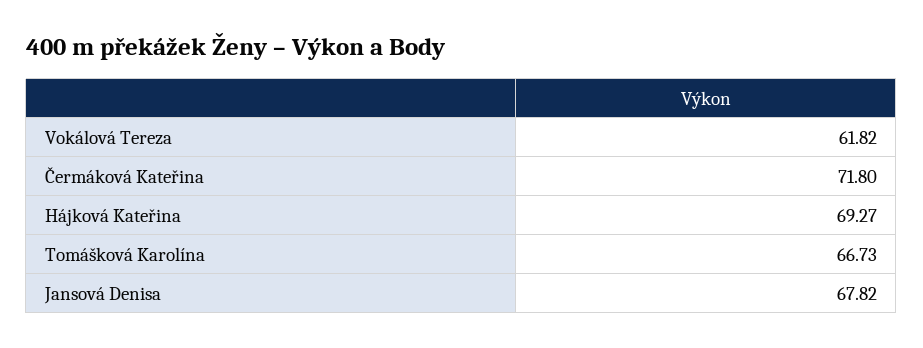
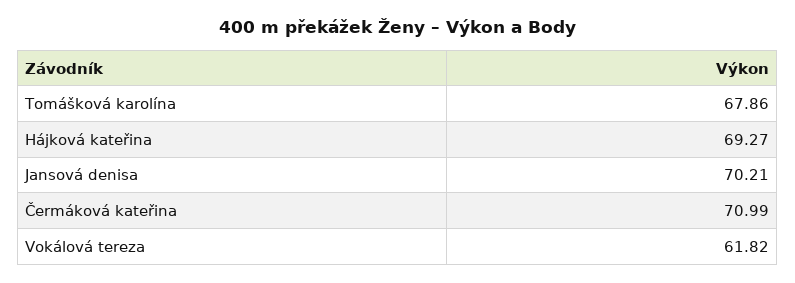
Čermáková Kateřina: 71.8 -> 70.99
Tomášková Karolína: 66.73 -> 67.86
Jansová Denisa: 67.82 -> 70.21

